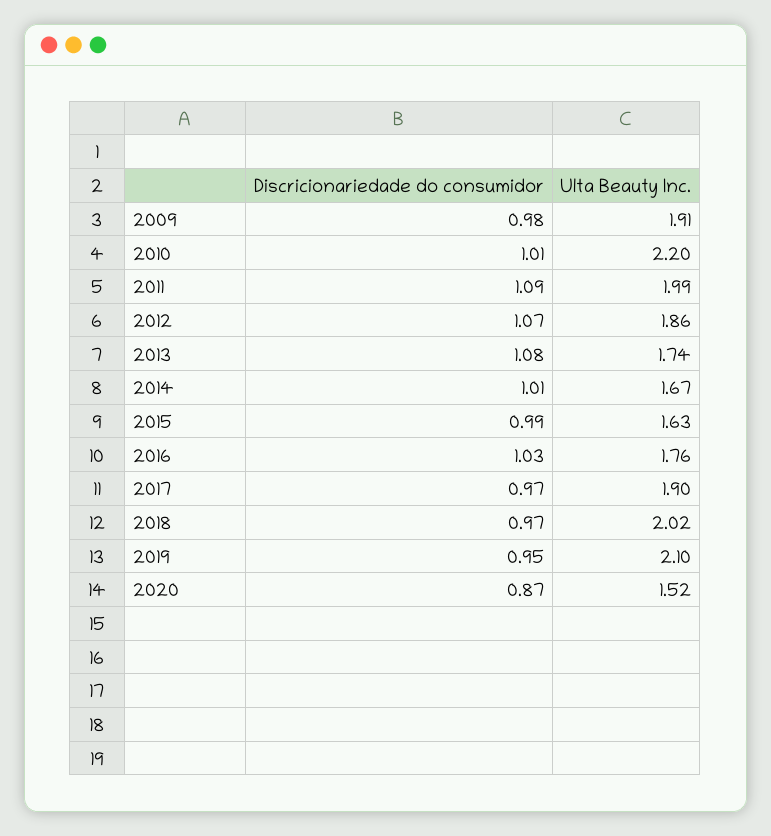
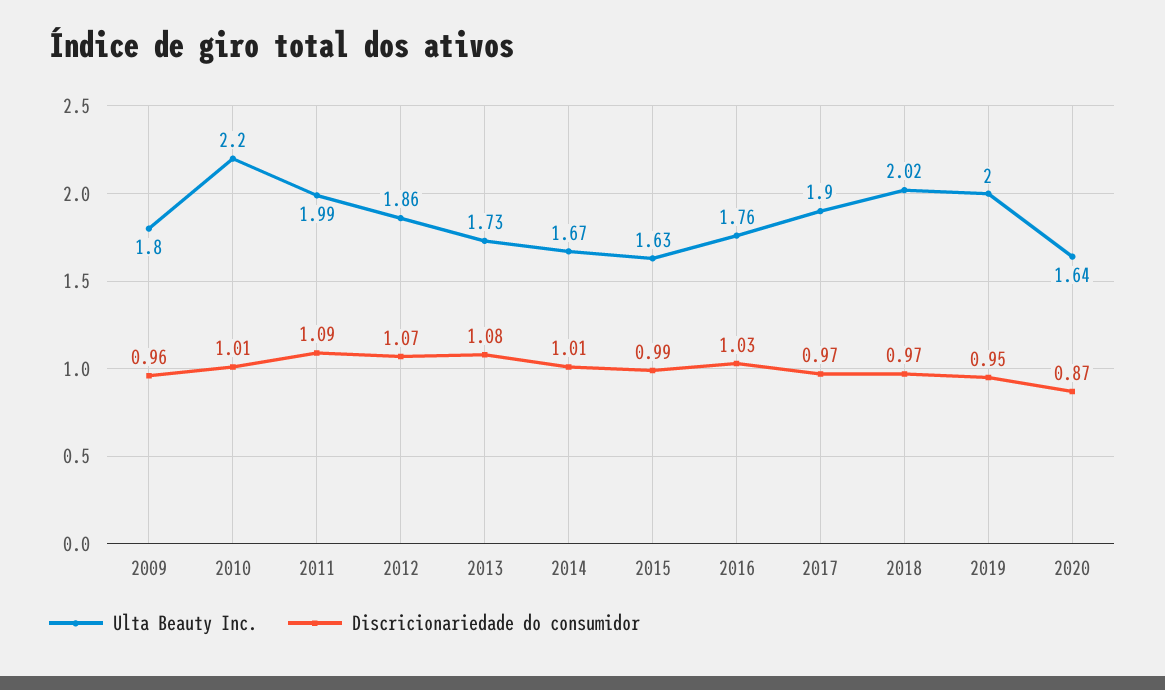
Discricionariedade do consumidor, 2009: 0.98 -> 0.96
Ulta Beauty Inc., 2009: 1.91 -> 1.8
Ulta Beauty Inc., 2013: 1.74 -> 1.73
Ulta Beauty Inc., 2019: 2.1 -> 2
Ulta Beauty Inc., 2020: 1.52 -> 1.64

